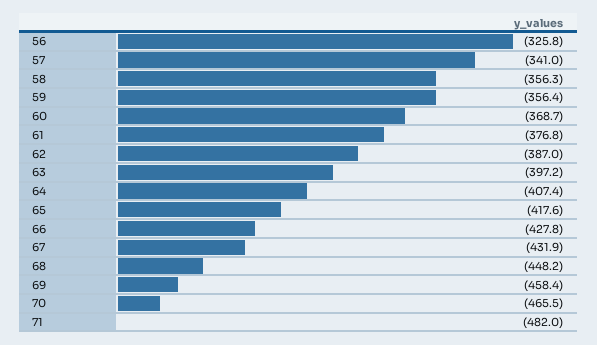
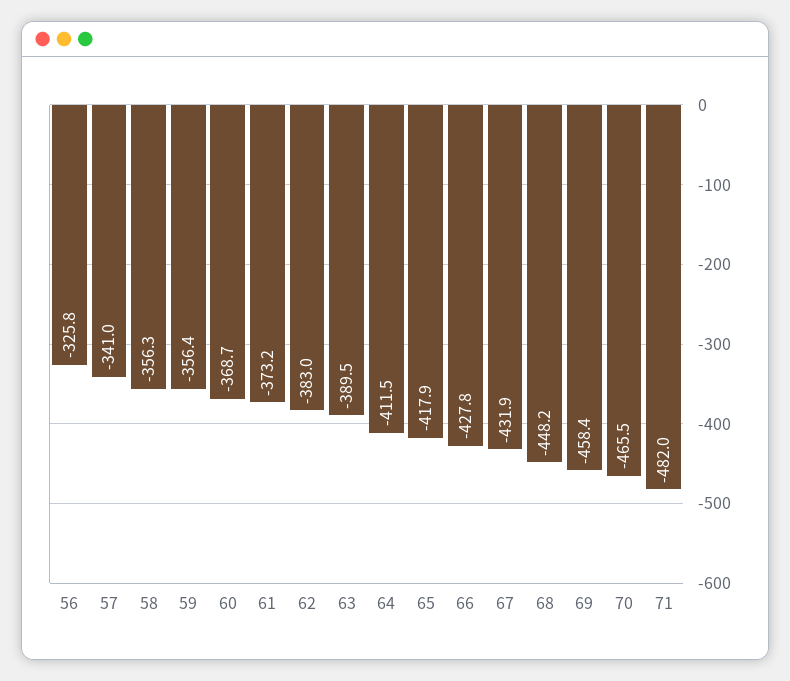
61: -376.8 -> -373.2
62: -387 -> -383
63: -397.2 -> -389.5
64: -407.4 -> -411.5
65: -417.6 -> -417.9

